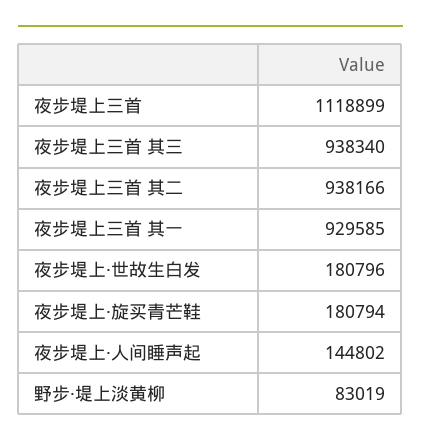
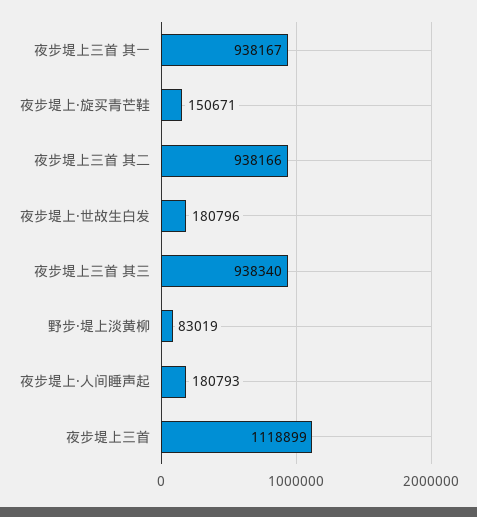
夜步堤上三首 其一: 929585 -> 938167
夜步堤上·旋买青芒鞋: 180794 -> 150671
夜步堤上·人间睡声起: 144802 -> 180793

